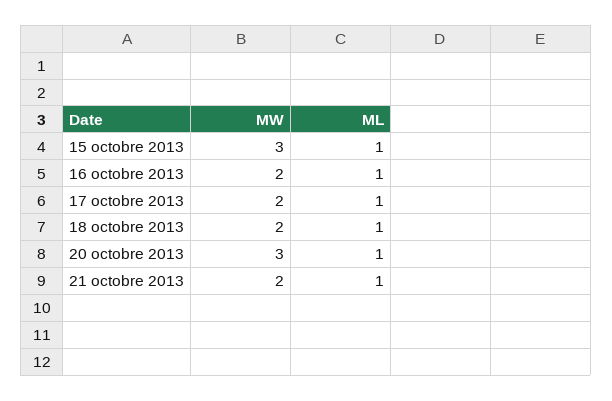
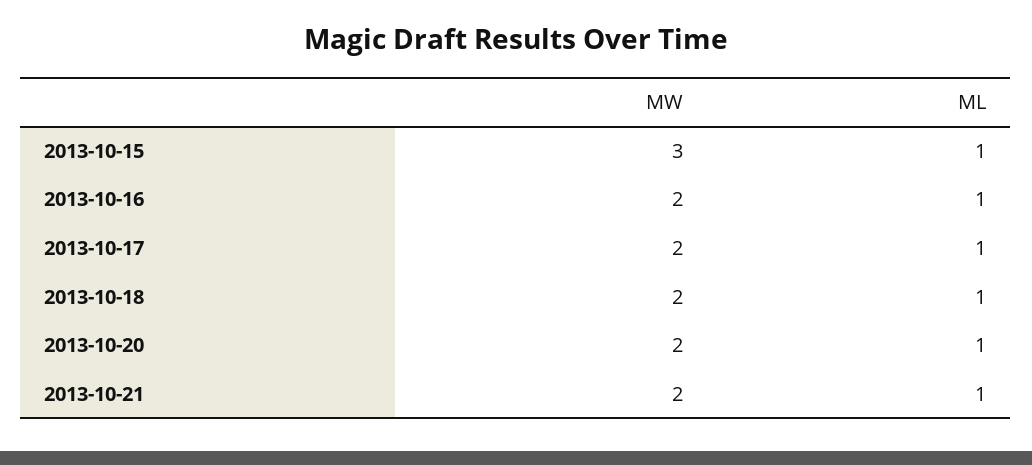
MW, 20 octobre 2013: 3 -> 2

